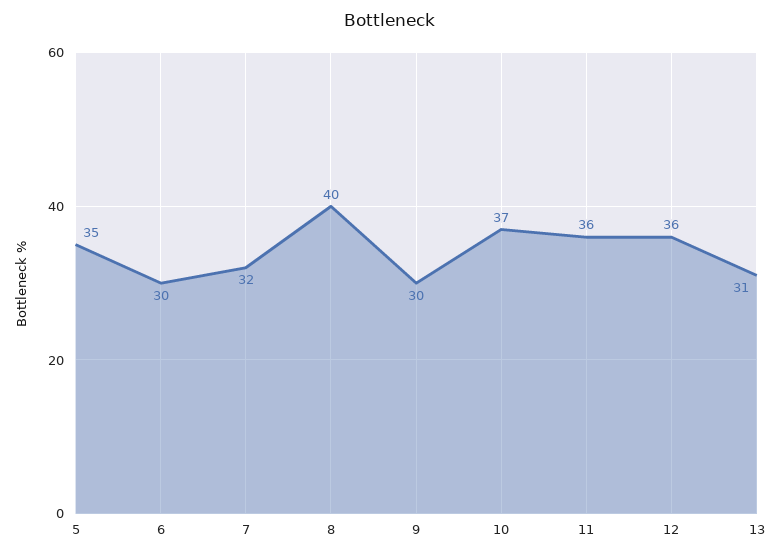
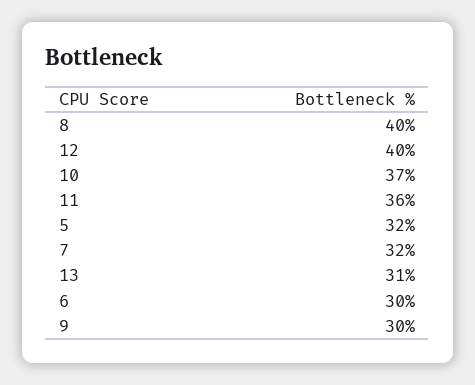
5: 35 -> 32
12: 36 -> 40

